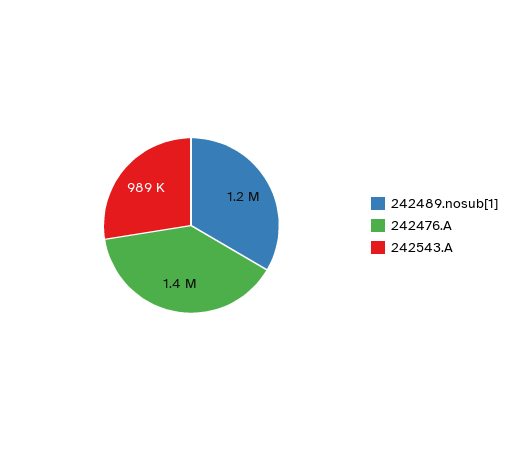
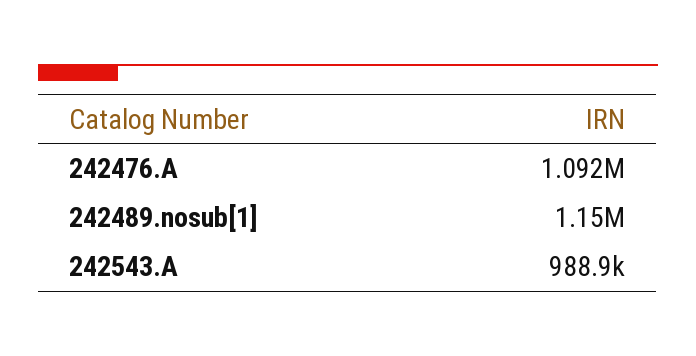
242476.A: 1400000 -> 1092000

